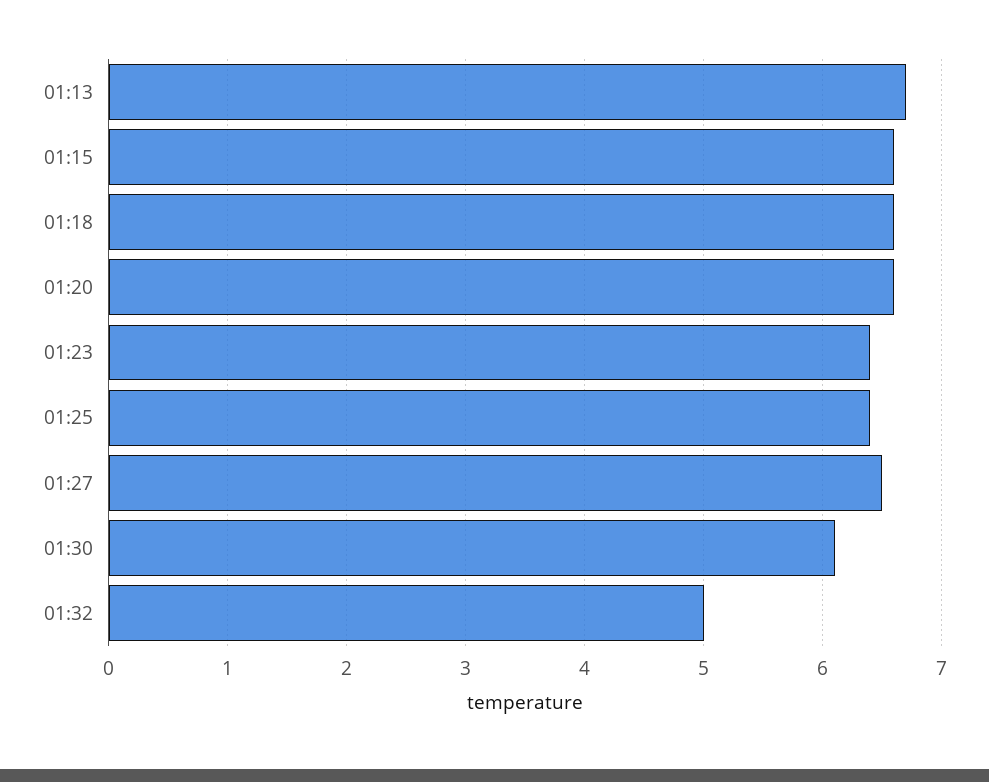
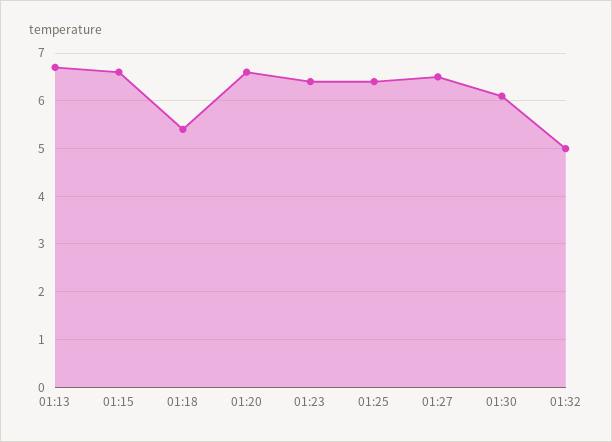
01:18: 6.6 -> 5.5

